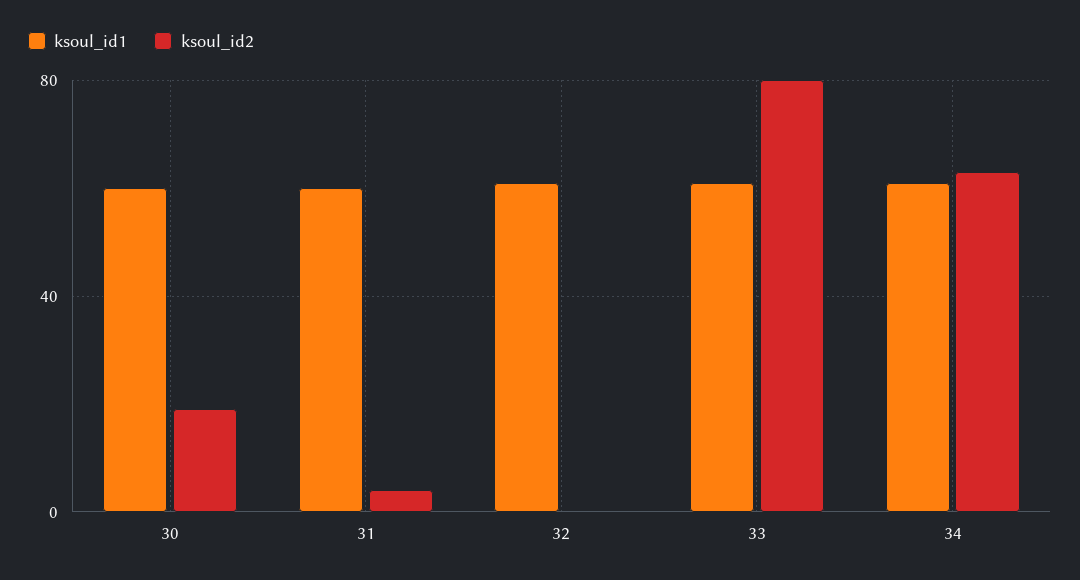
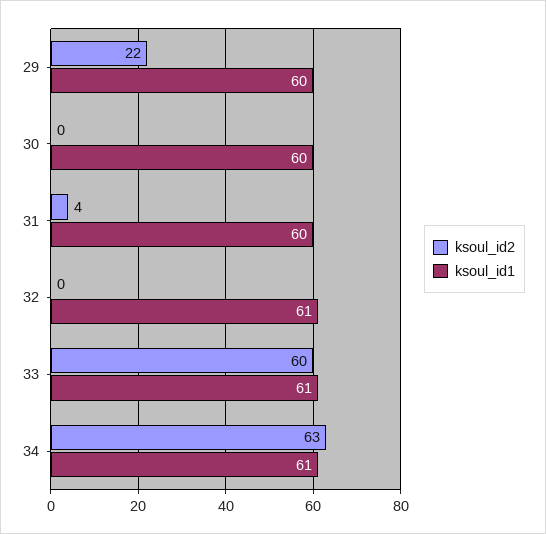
ksoul_id2, 30: 20 -> 0
ksoul_id2, 33: 80 -> 60
ksoul_id2, 29: none -> 22
ksoul_id1, 29: none -> 60

